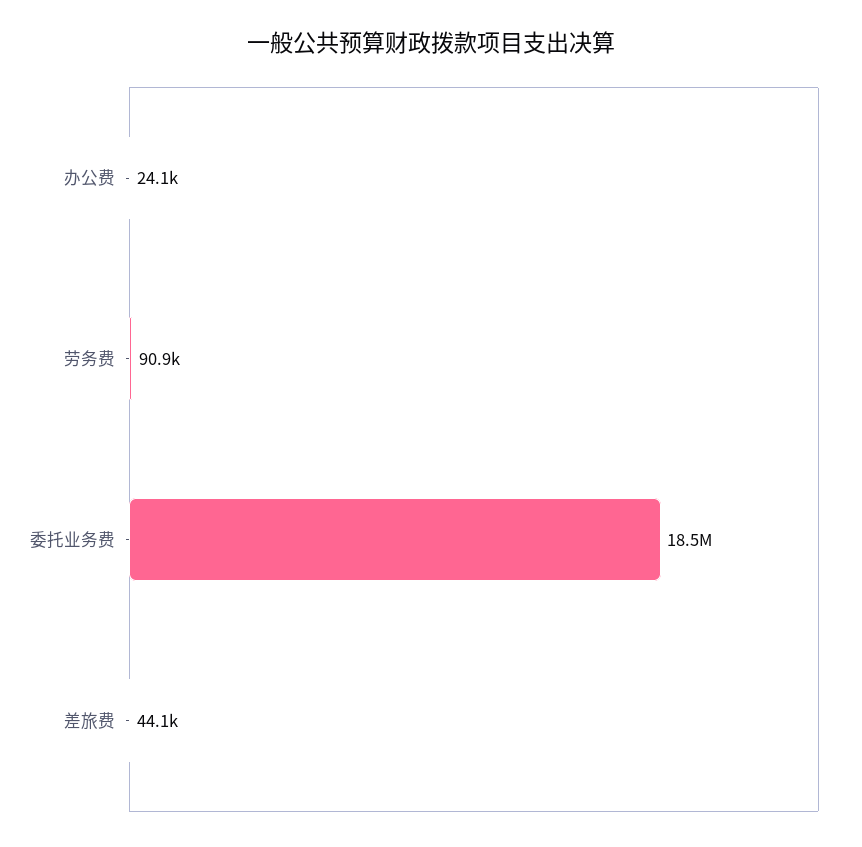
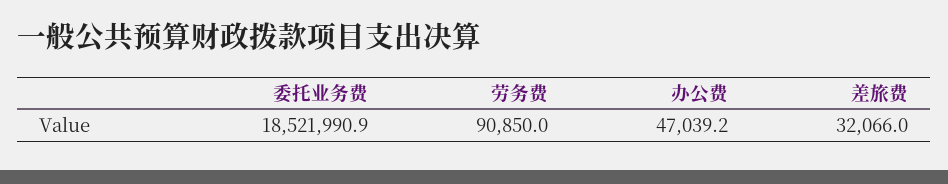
办公费: 24100 -> 47039.2
差旅费: 44100 -> 32066

